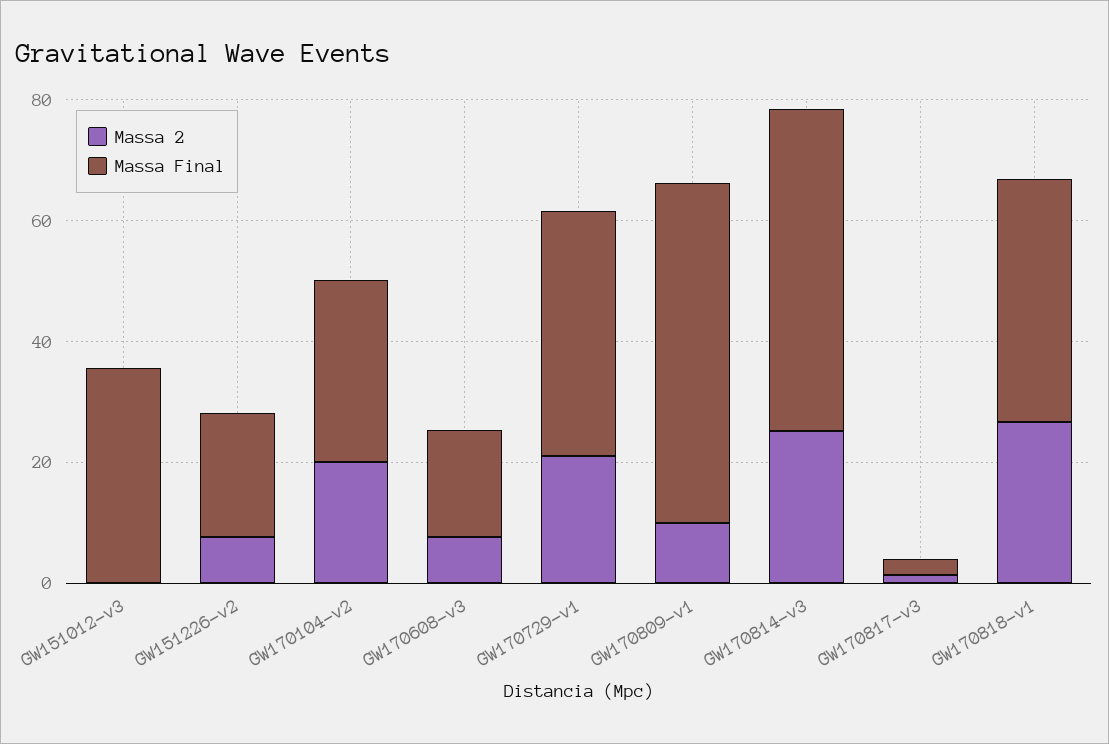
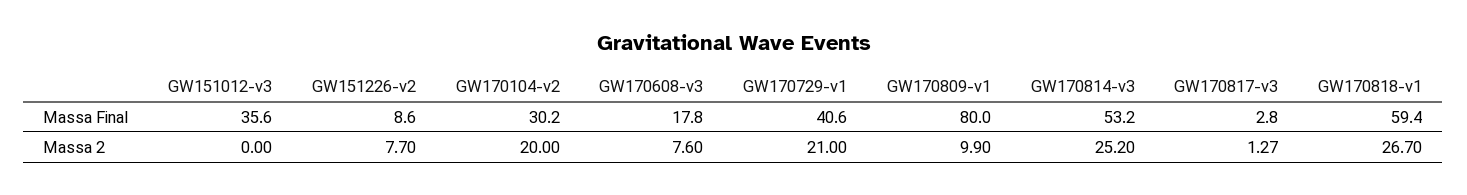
Massa Final, GW151226-v2: 20 -> 8.6
Massa Final, GW170809-v1: 55 -> 80
Massa Final, GW170818-v1: 40 -> 59.4

